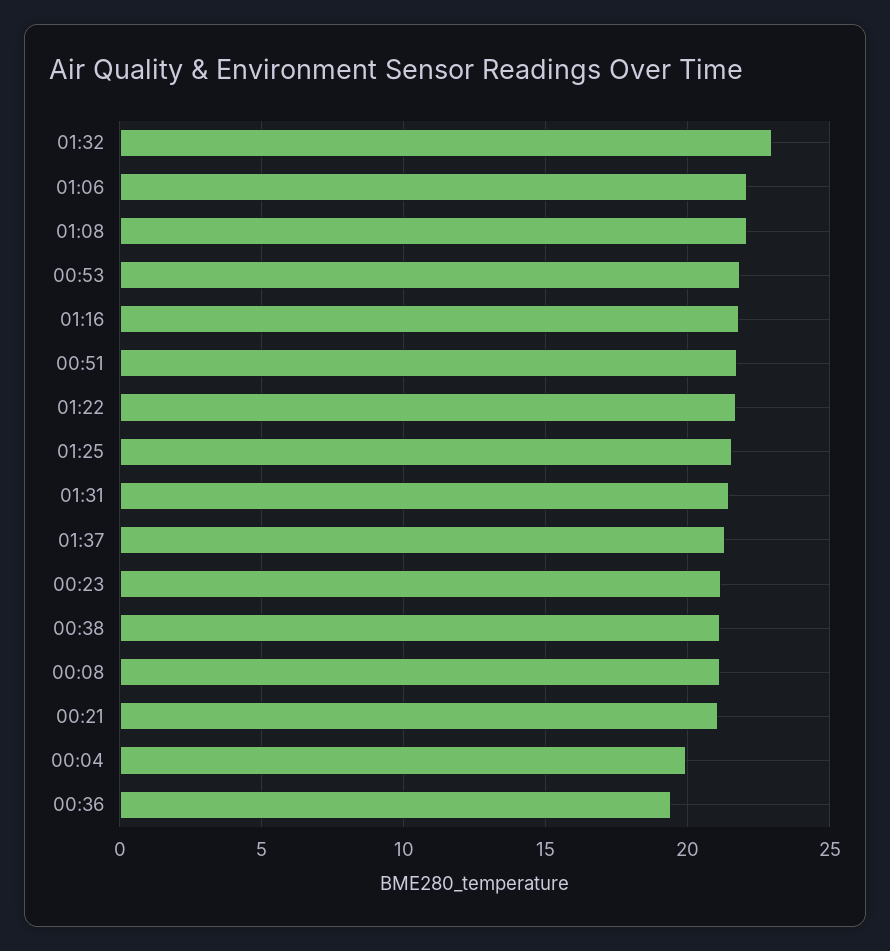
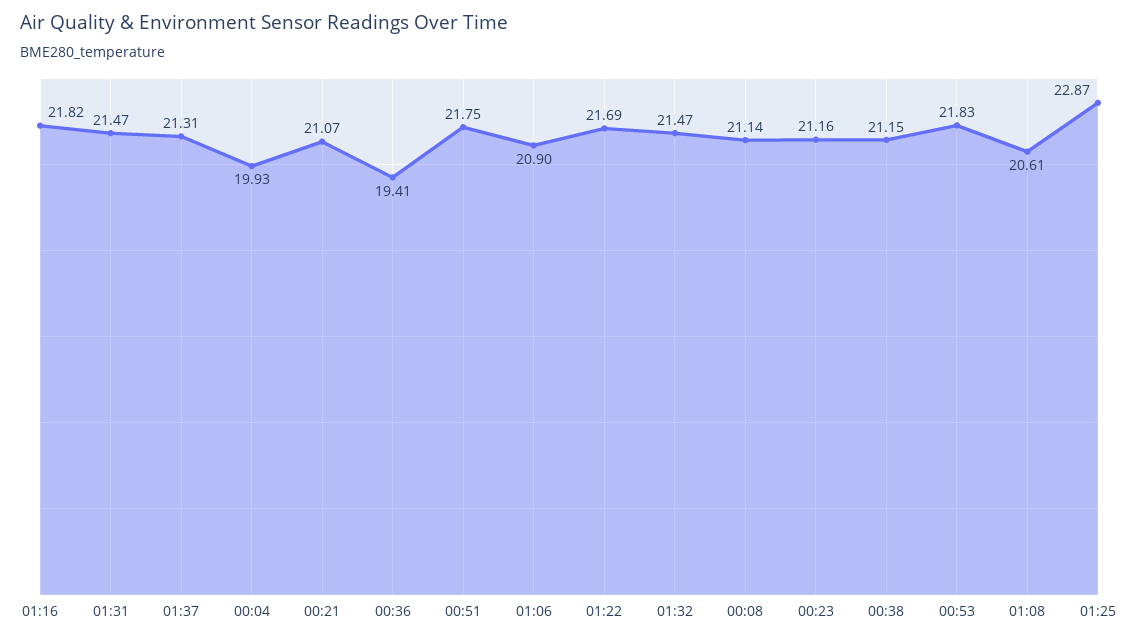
01:32: 23 -> 21.47
01:06: 22 -> 20.9
01:08: 22 -> 20.61
01:25: 21.5 -> 22.87

